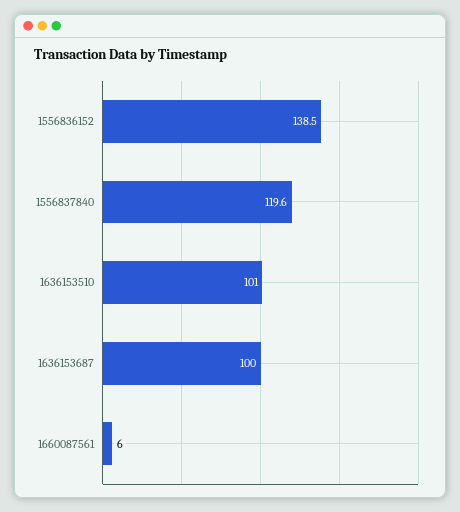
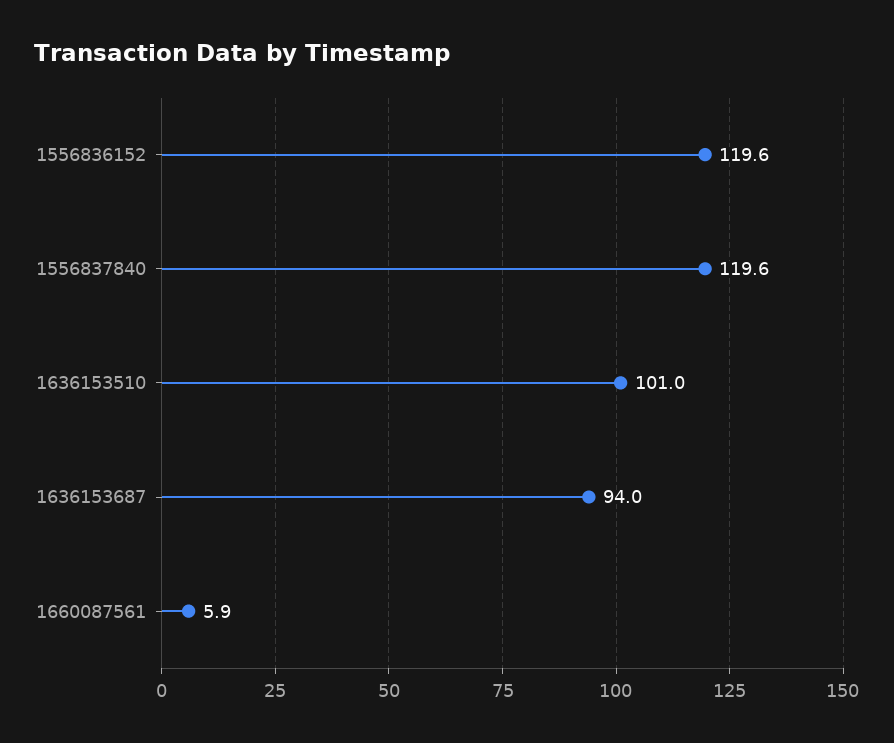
1556836152: 138.5 -> 119.6
1636153687: 100 -> 94
1660087561: 6 -> 5.9

